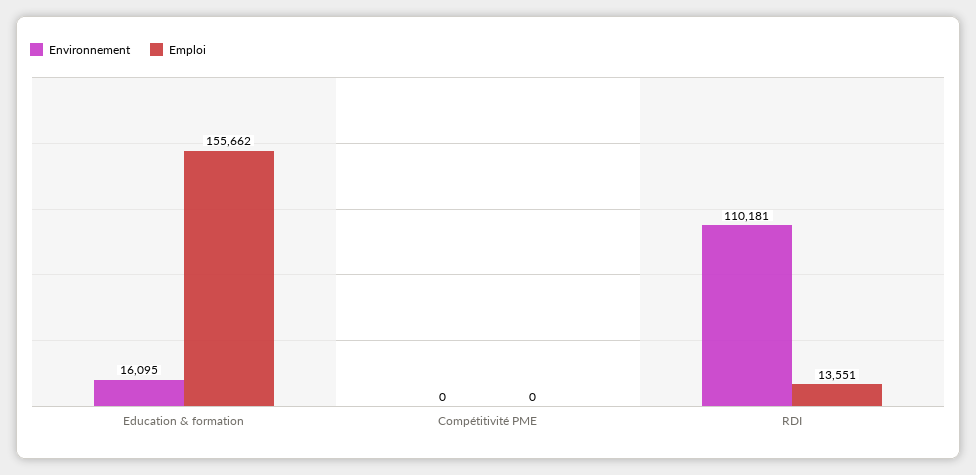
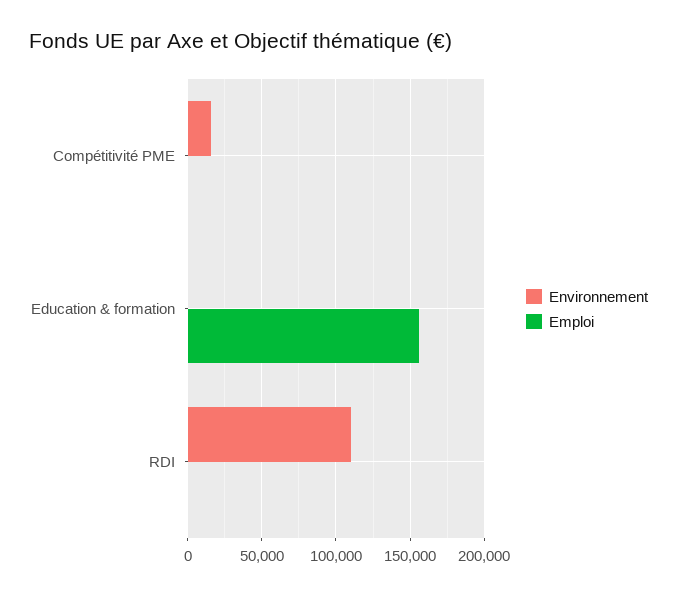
Environnement, Education & formation: 16095 -> 0
Environnement, Compétitivité PME: 0 -> 15000
Emploi, RDI: 13551 -> 0

